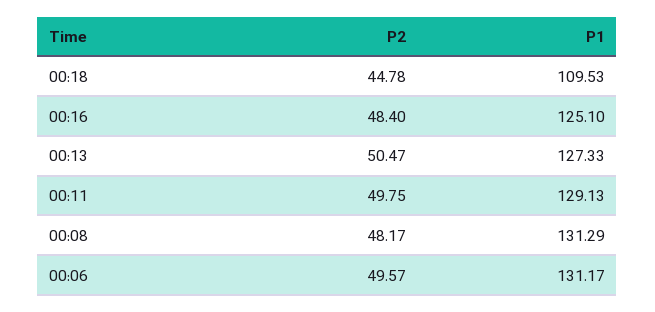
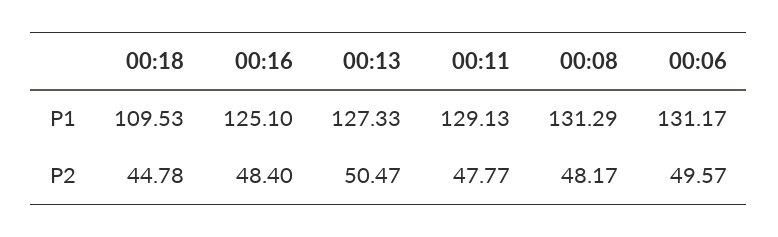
P2, 00:11: 49.75 -> 47.77

